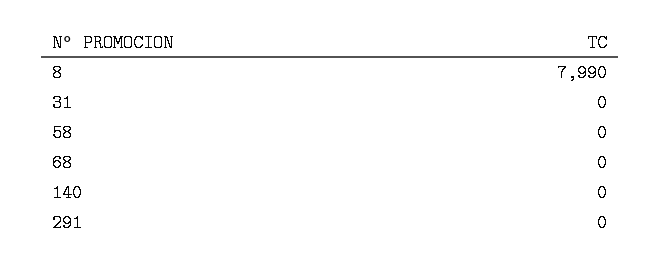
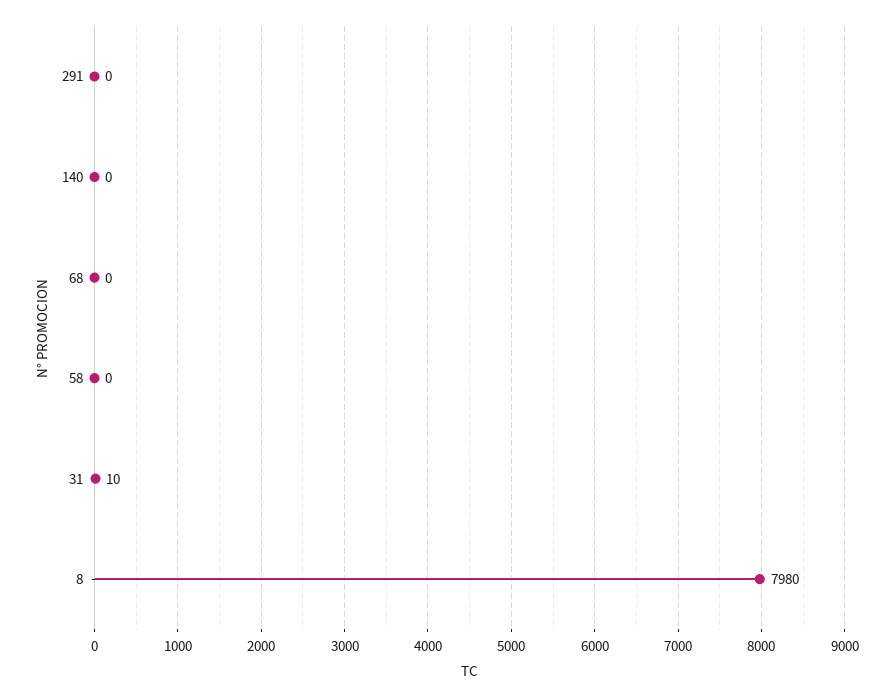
8: 7990 -> 7980
31: 0 -> 10

